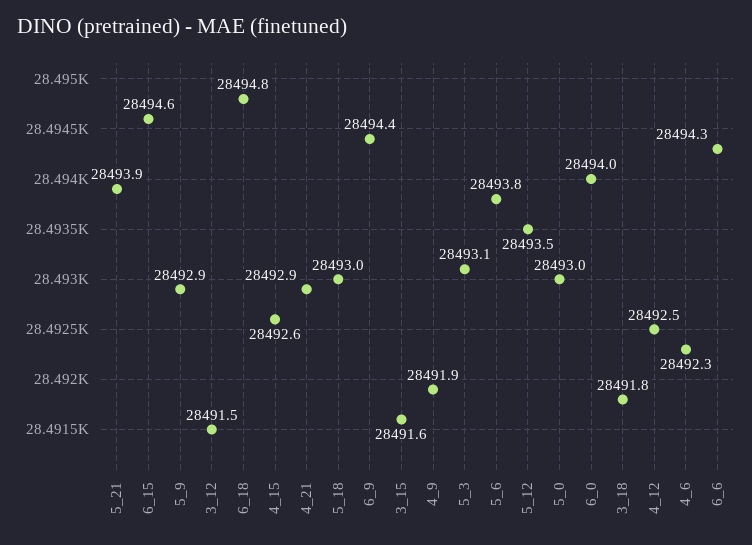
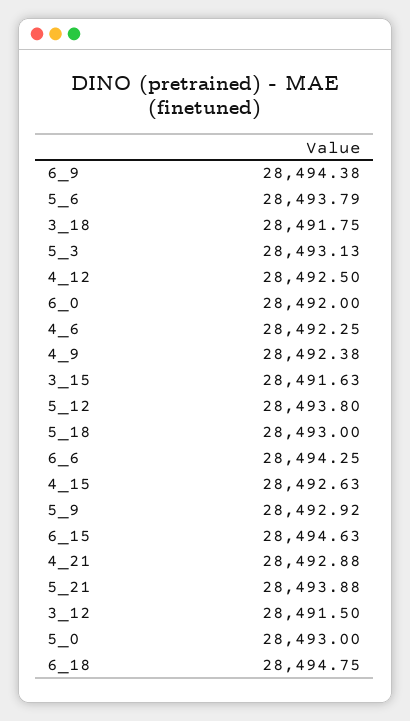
4_9: 28491.9 -> 28492.38
5_12: 28493.5 -> 28493.8
6_0: 28494 -> 28492

